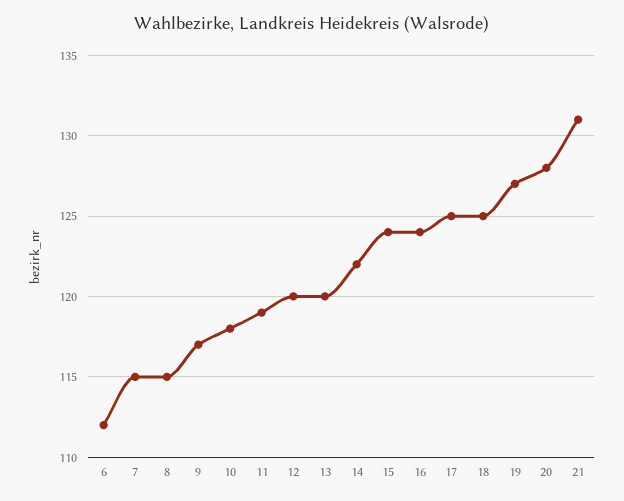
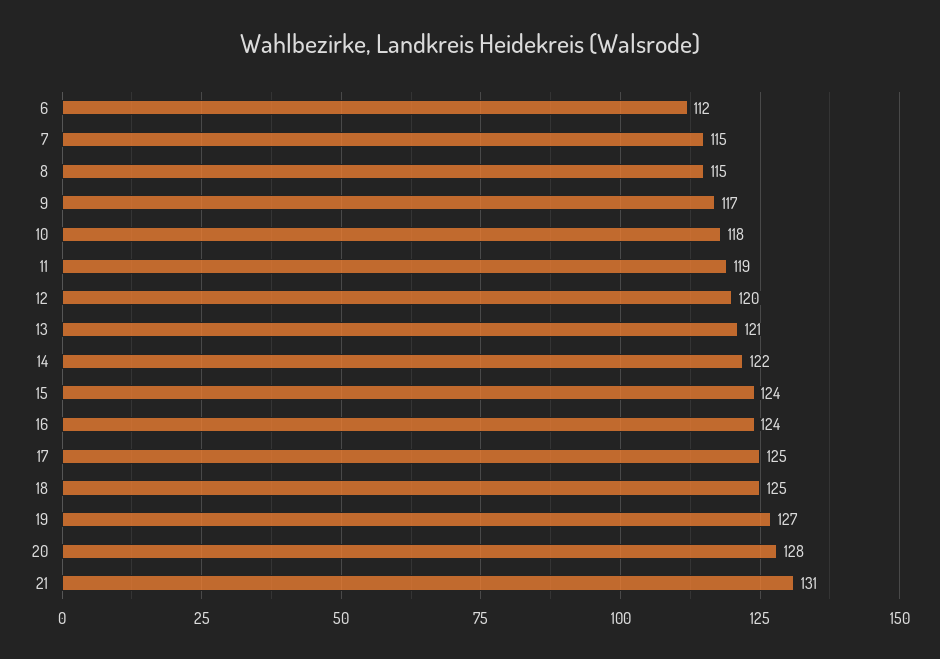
13: 120 -> 121

